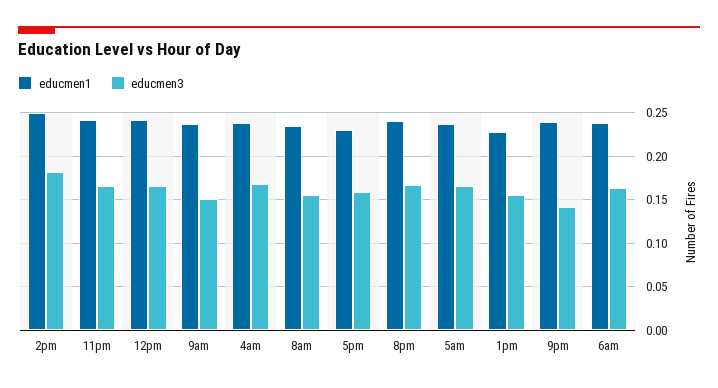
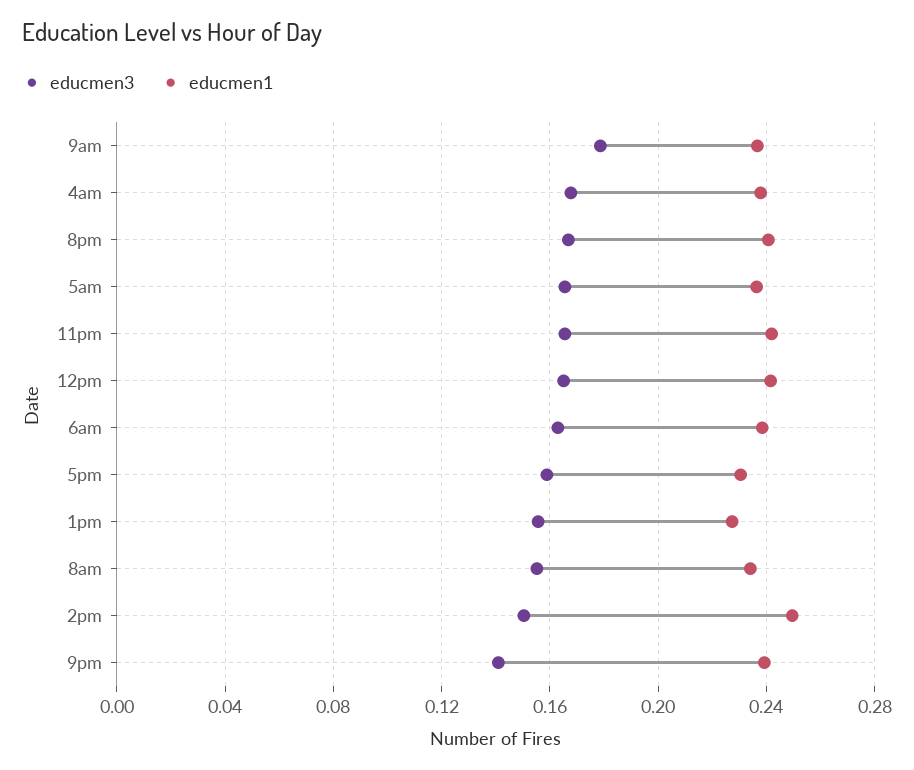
educmen3, 2pm: 0.18 -> 0.15
educmen3, 9am: 0.15 -> 0.18

